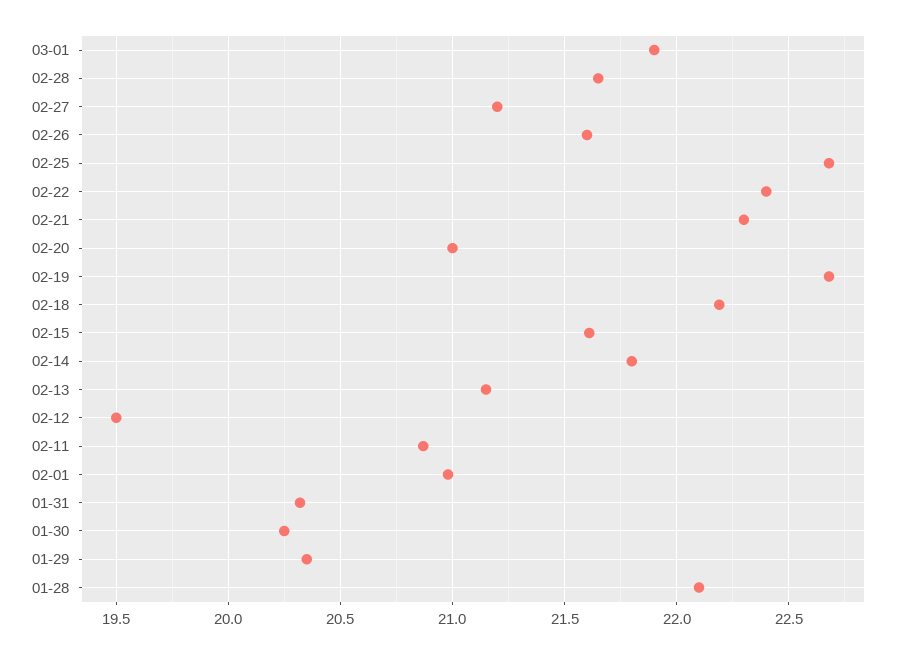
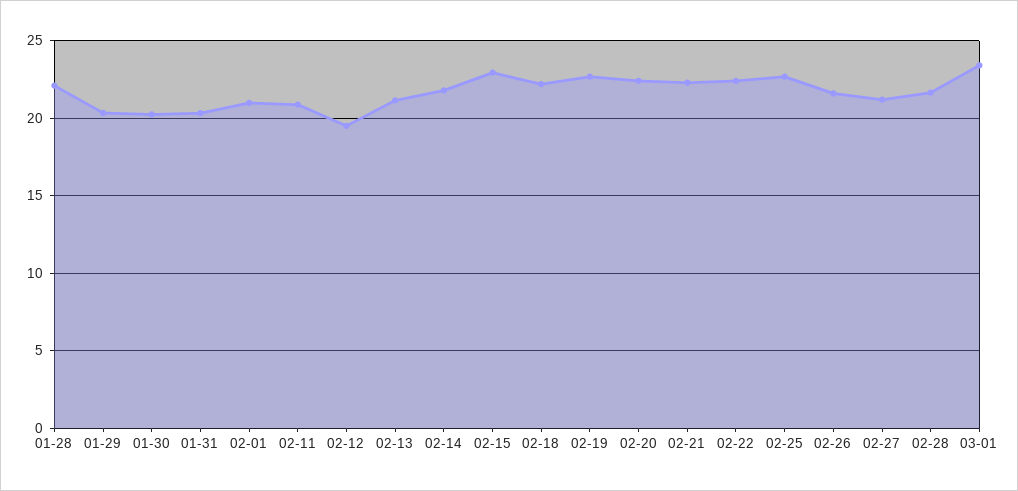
03-01: 21.9 -> 23.5
02-20: 21 -> 22.5
02-15: 21.6 -> 23

